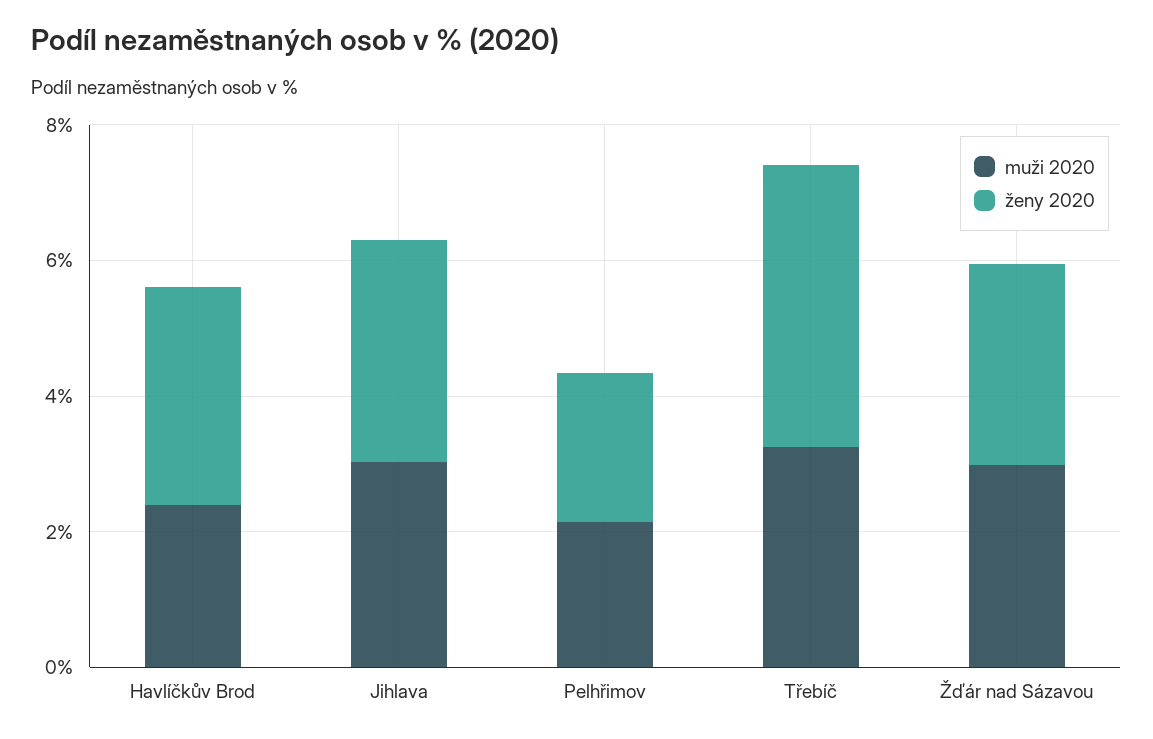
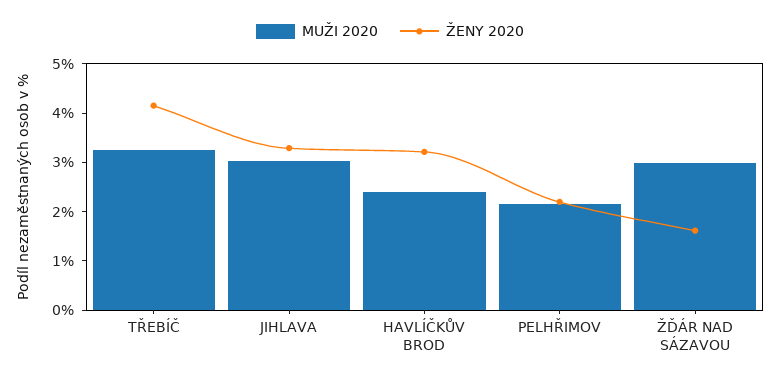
ženy 2020, Žďár nad Sázavou: 3 -> 1.6

